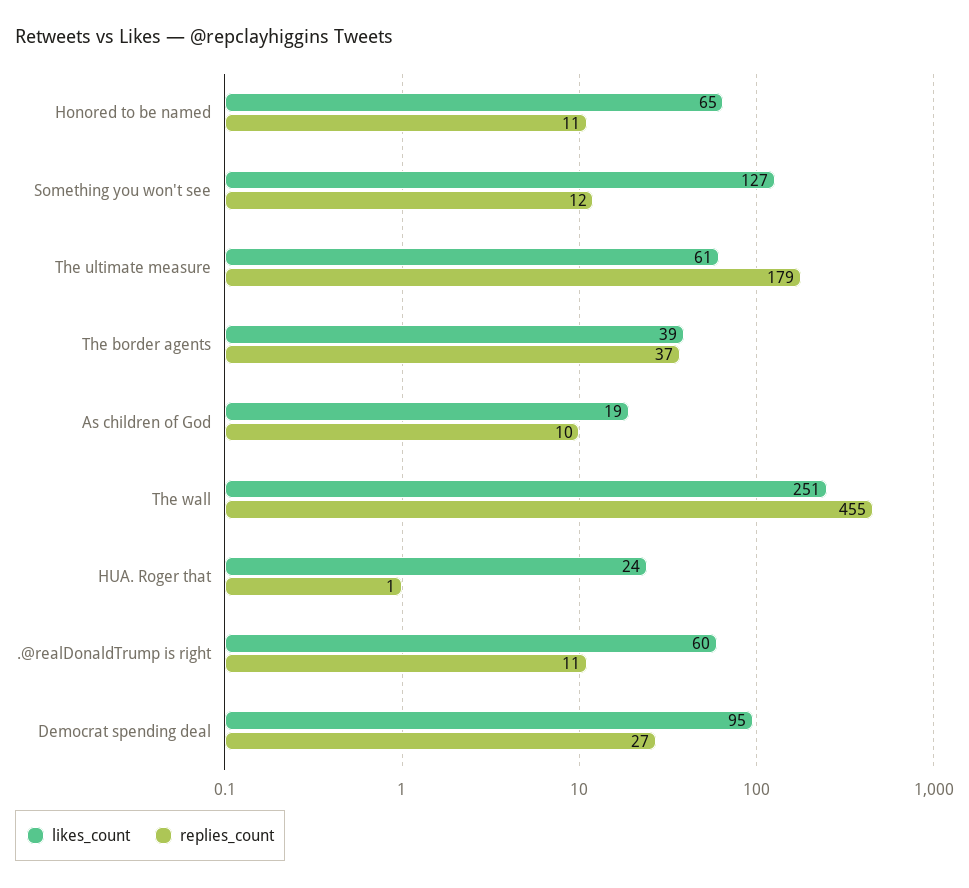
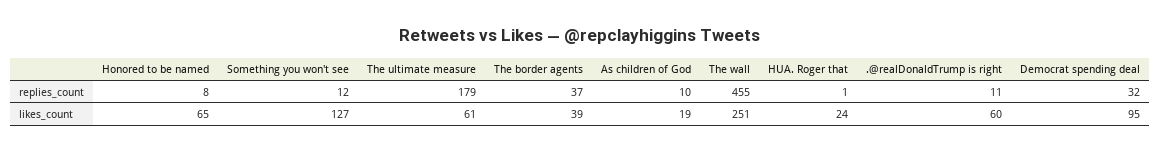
replies_count, Honored to be named: 11 -> 8
replies_count, Democrat spending deal: 27 -> 32

